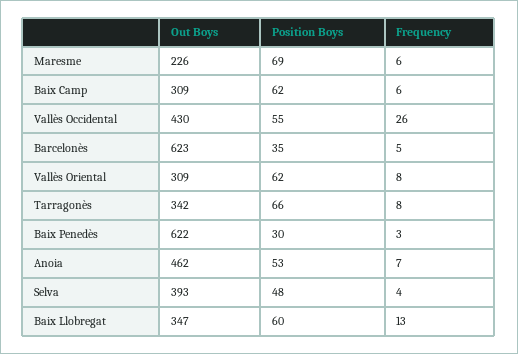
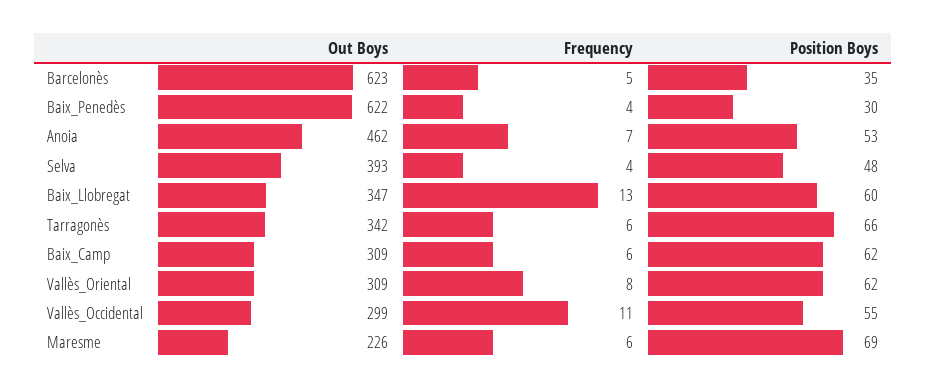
Out Boys, Vallès Occidental: 430 -> 299
Frequency, Vallès Occidental: 26 -> 11
Frequency, Tarragonès: 8 -> 6
Frequency, Baix Penedès: 3 -> 4

